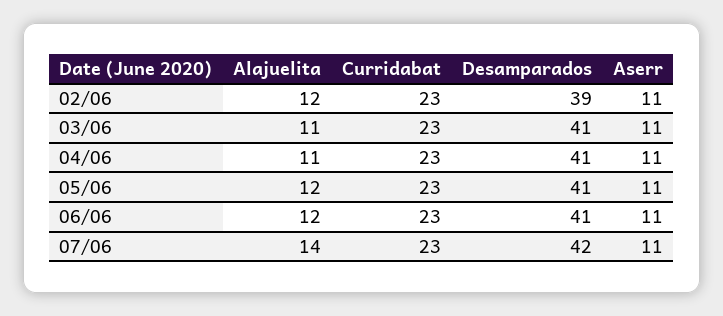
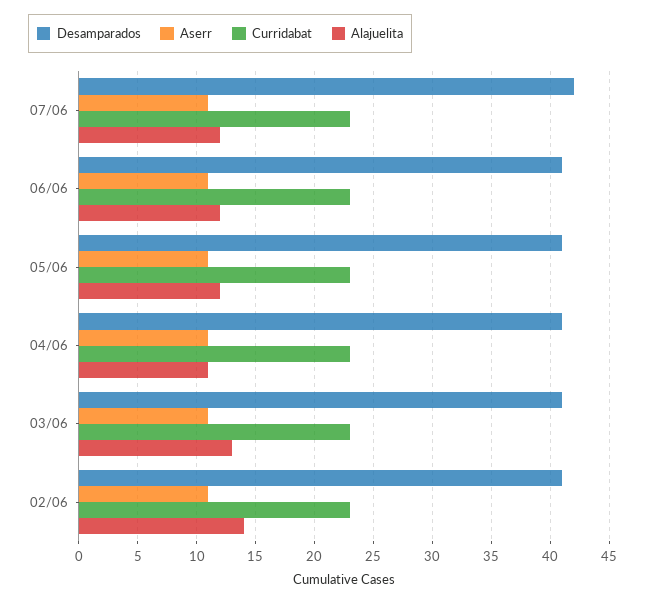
Alajuelita, 02/06: 12 -> 14
Desamparados, 02/06: 39 -> 41
Alajuelita, 03/06: 11 -> 13
Alajuelita, 07/06: 14 -> 12

